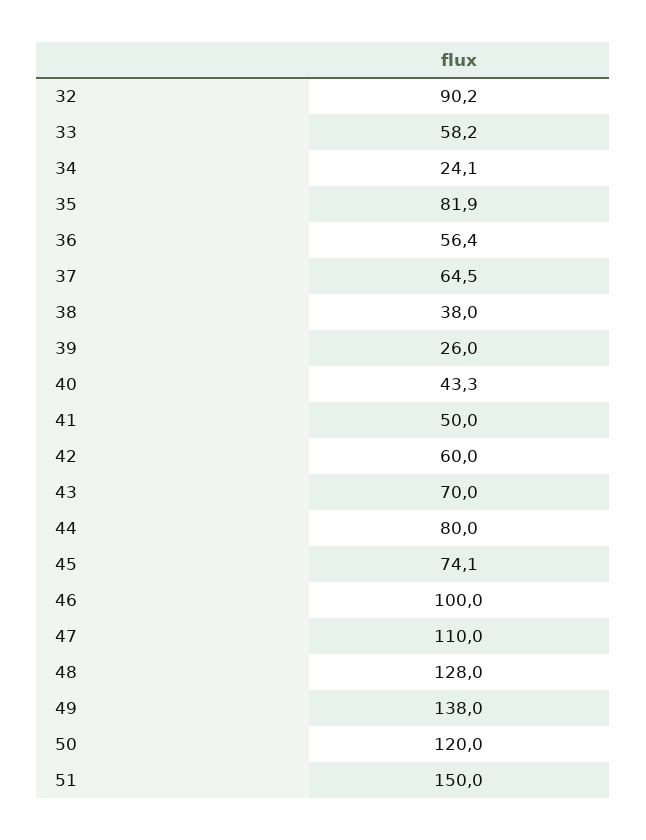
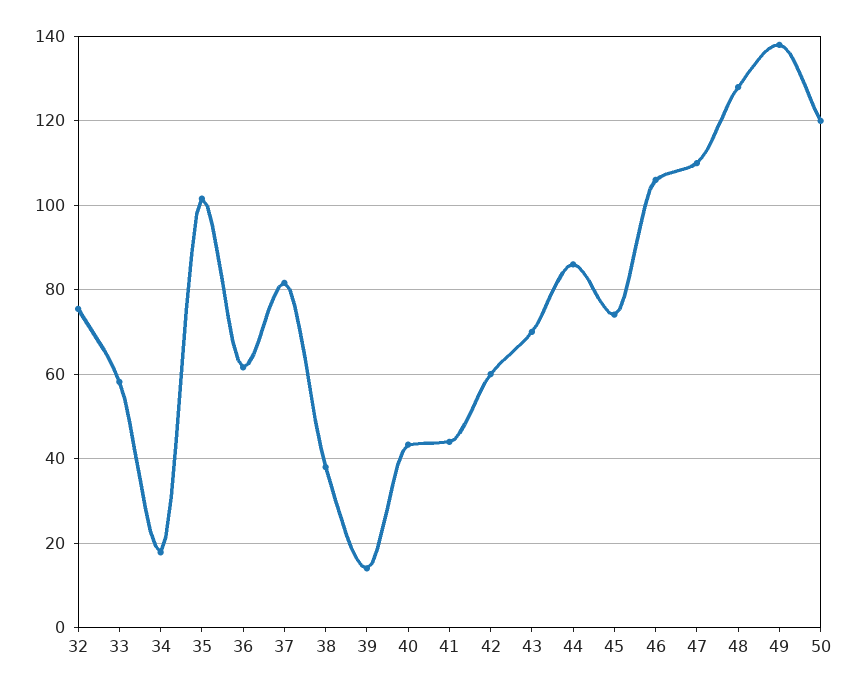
32: 90.2 -> 76
34: 24.1 -> 18
35: 81.9 -> 102
36: 56.4 -> 62
37: 64.5 -> 82
39: 26 -> 14
41: 50 -> 44
44: 80 -> 86
46: 100 -> 106
51: 150 -> none

